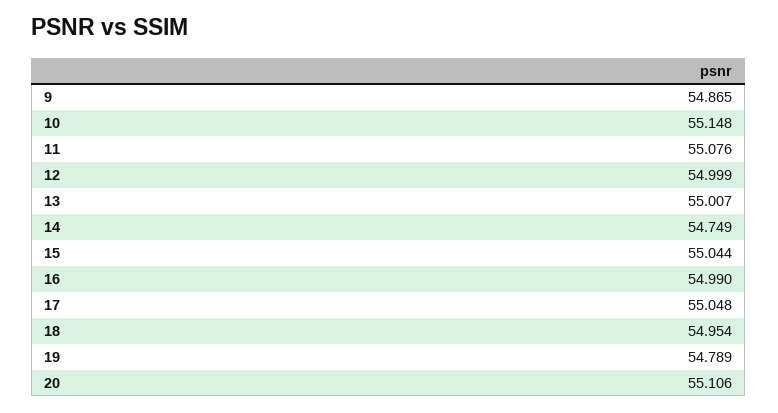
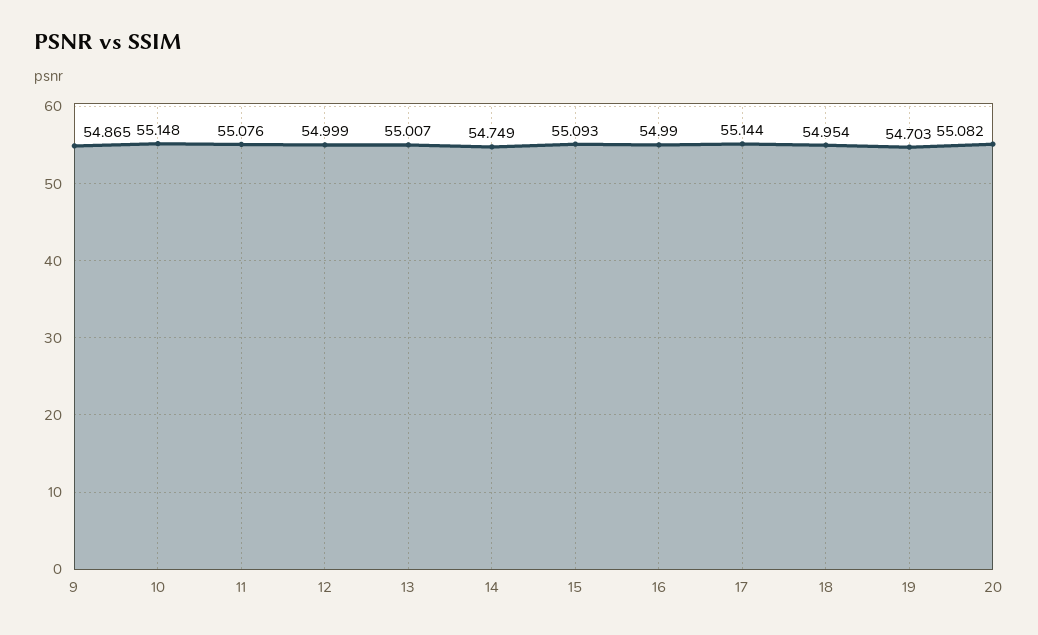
15: 55.044 -> 55.093
17: 55.048 -> 55.144
19: 54.789 -> 54.703
20: 55.106 -> 55.082

